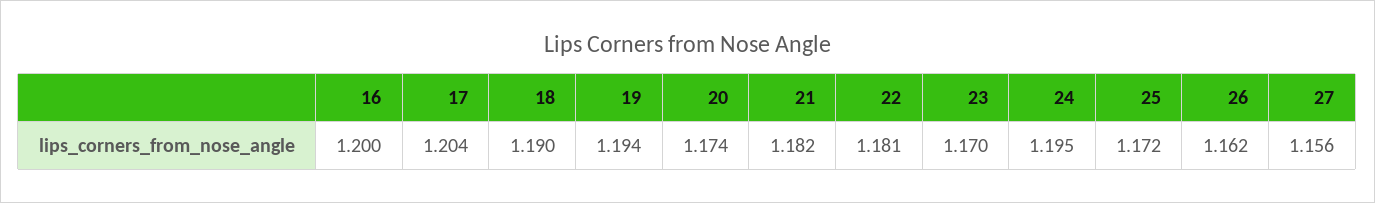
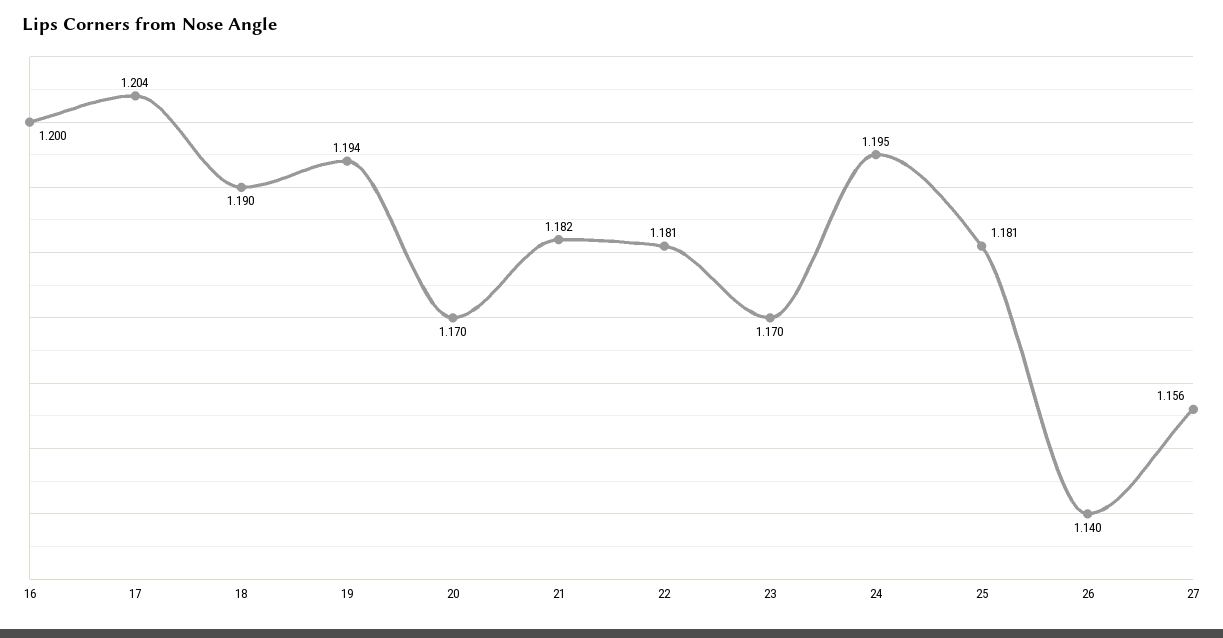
20: 1.174 -> 1.17
25: 1.172 -> 1.181
26: 1.162 -> 1.14

